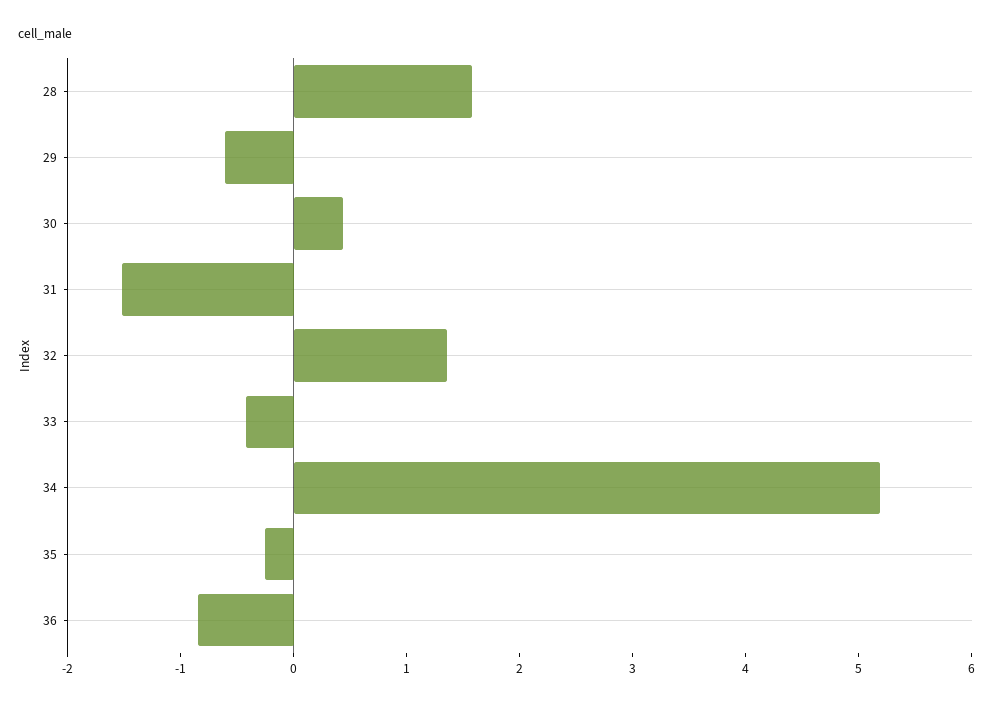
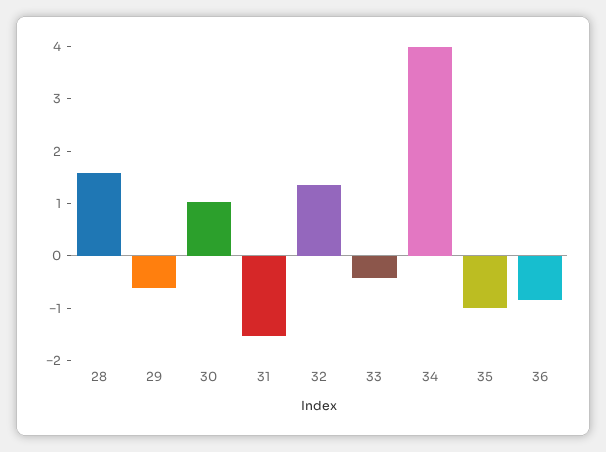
30: 0.4 -> 1
34: 5.2 -> 4
35: -0.2 -> -1

